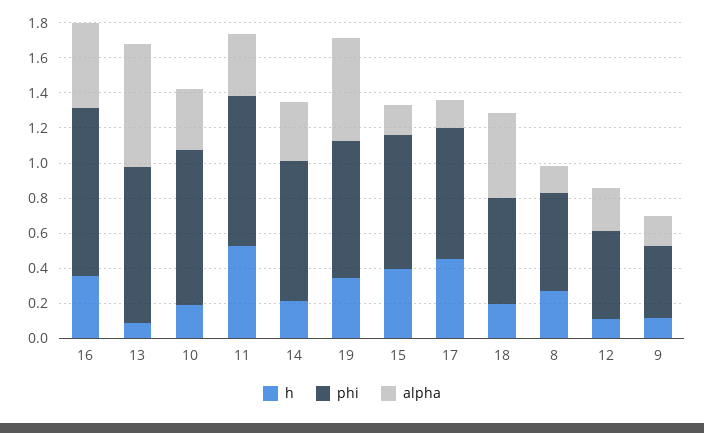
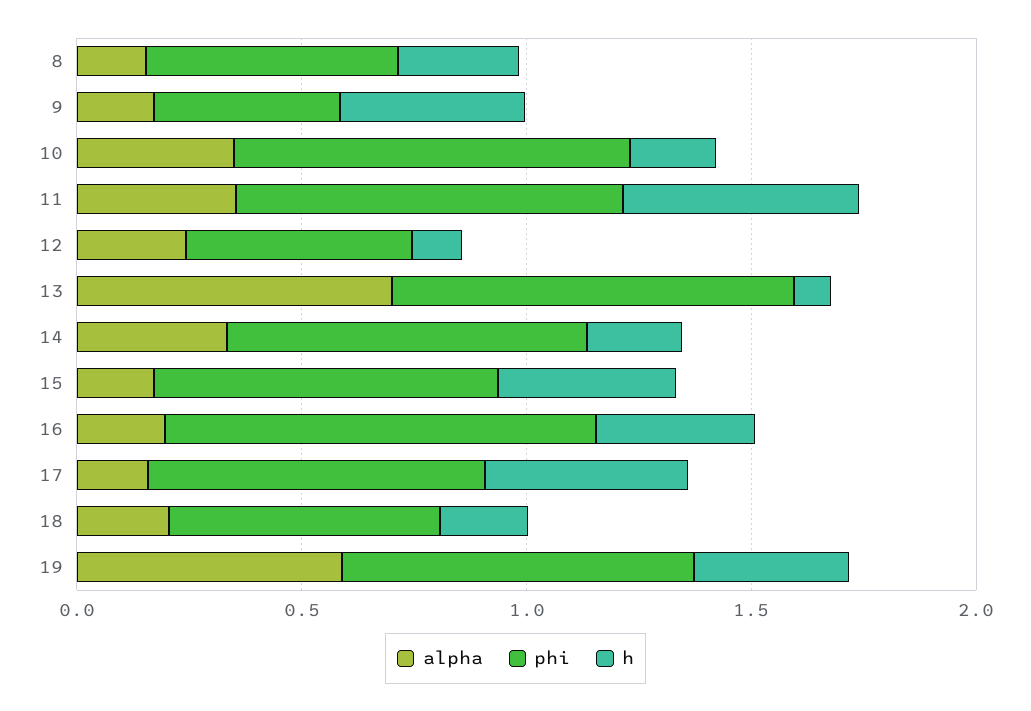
alpha, 16: 0.5 -> 0.2
alpha, 18: 0.5 -> 0.2
h, 9: 0.1 -> 0.4

